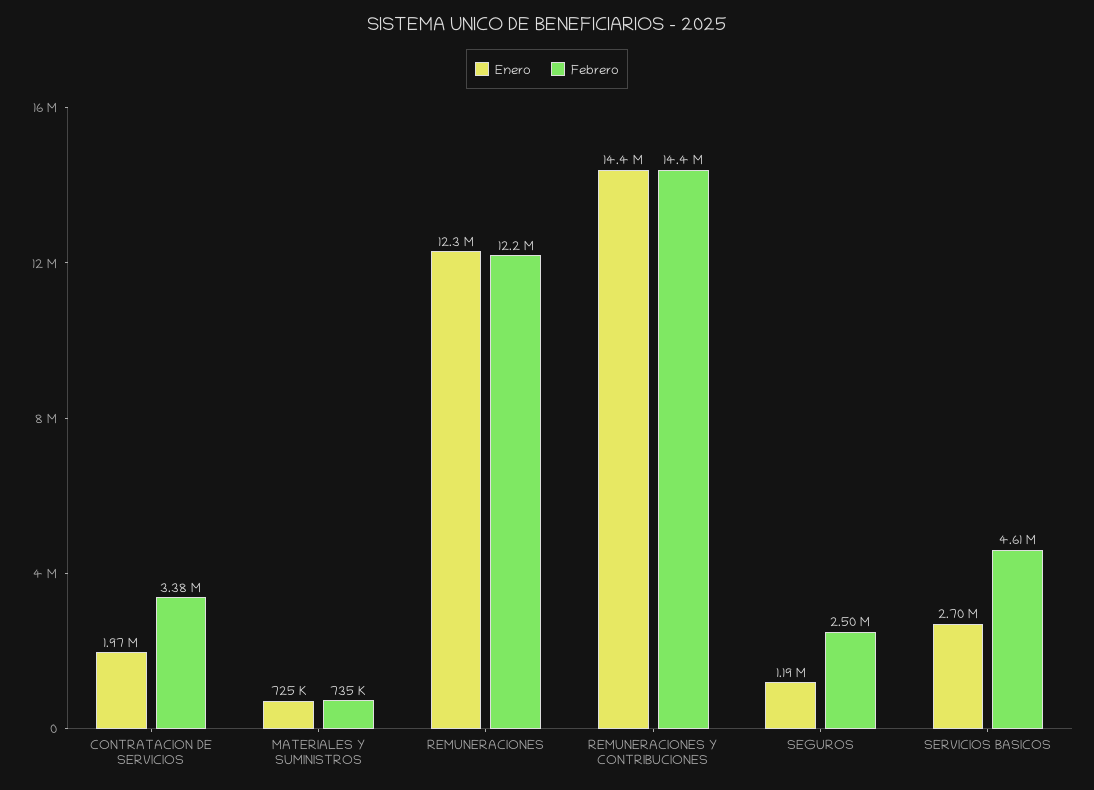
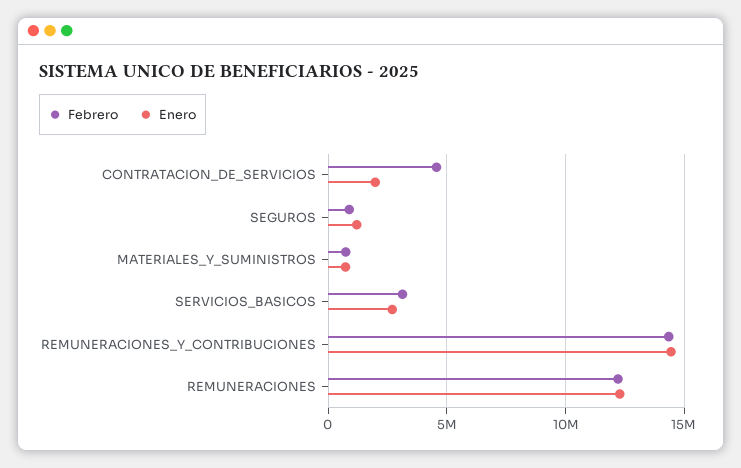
Febrero, CONTRATACION DE SERVICIOS: 3380000 -> 4500000
Febrero, SEGUROS: 2500000 -> 1000000
Febrero, SERVICIOS BASICOS: 4610000 -> 3000000

